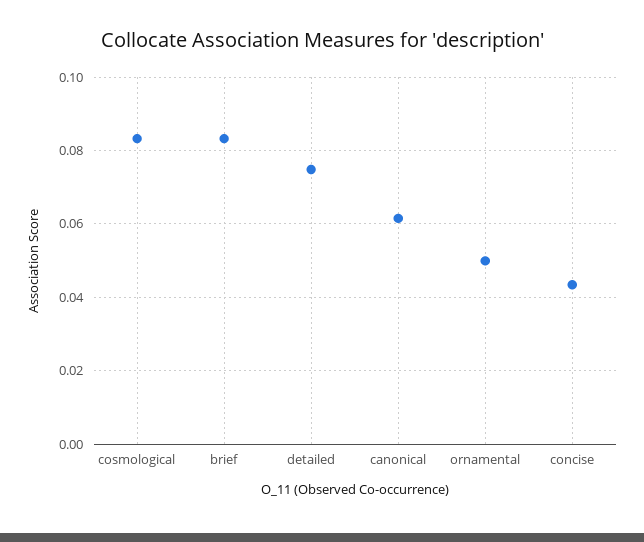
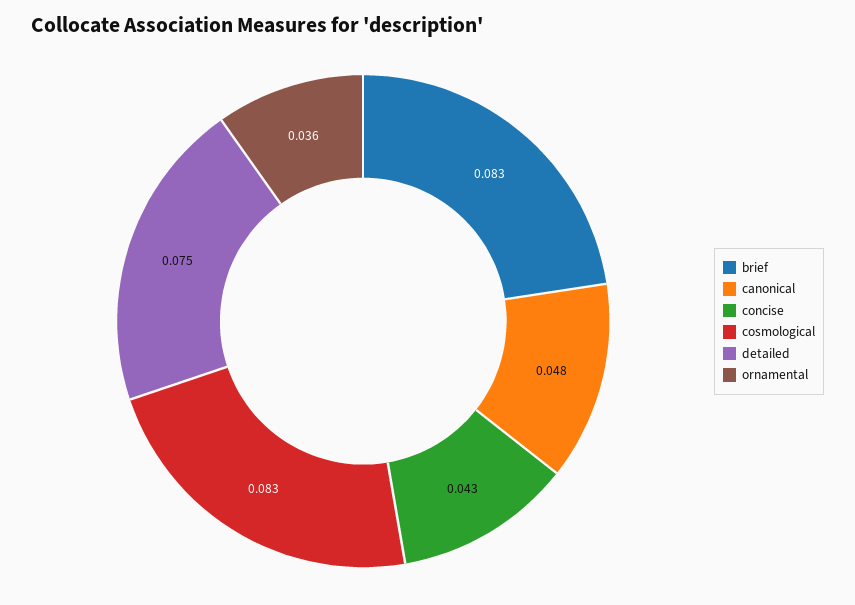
canonical: 0.062 -> 0.048
ornamental: 0.05 -> 0.036

